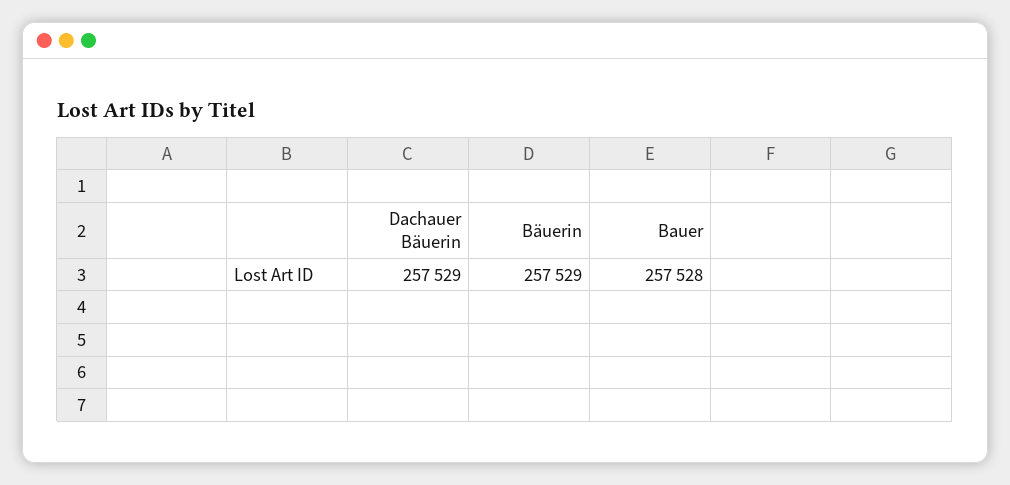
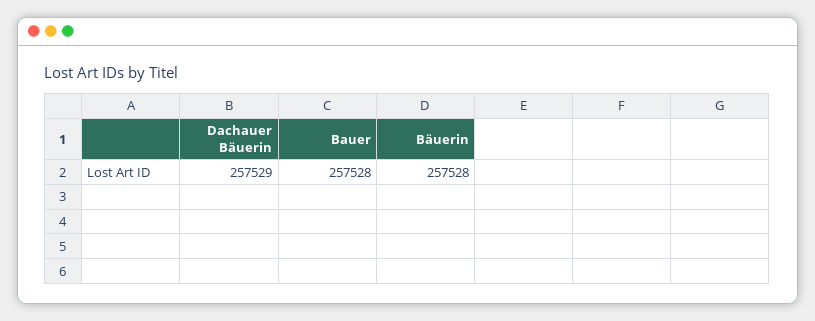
Bäuerin: 257529 -> 257528

